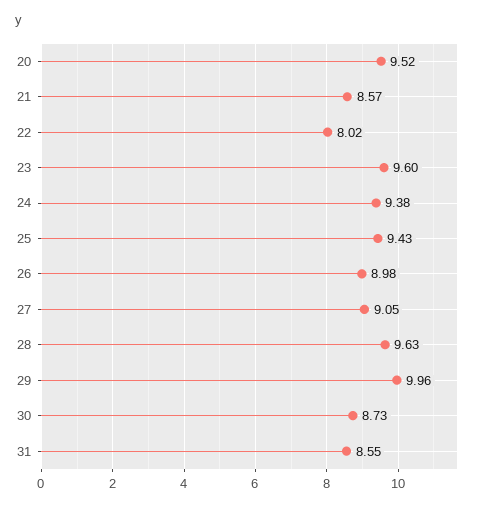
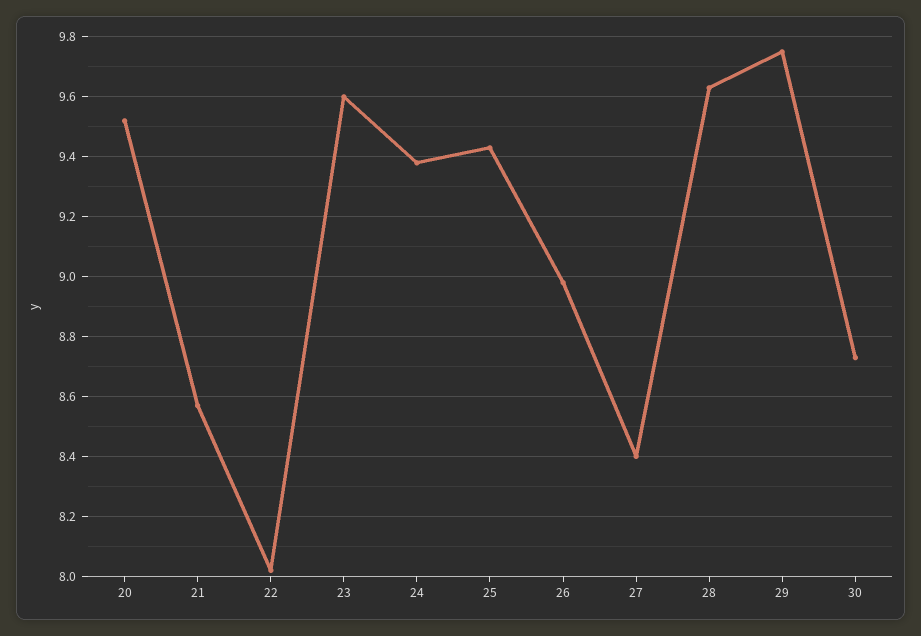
27: 9.05 -> 8.4
29: 9.96 -> 9.75
31: 8.55 -> none

